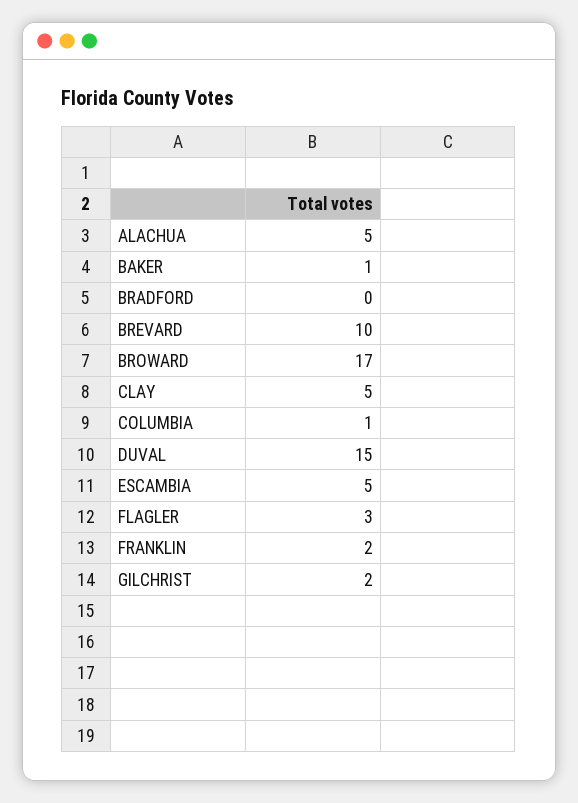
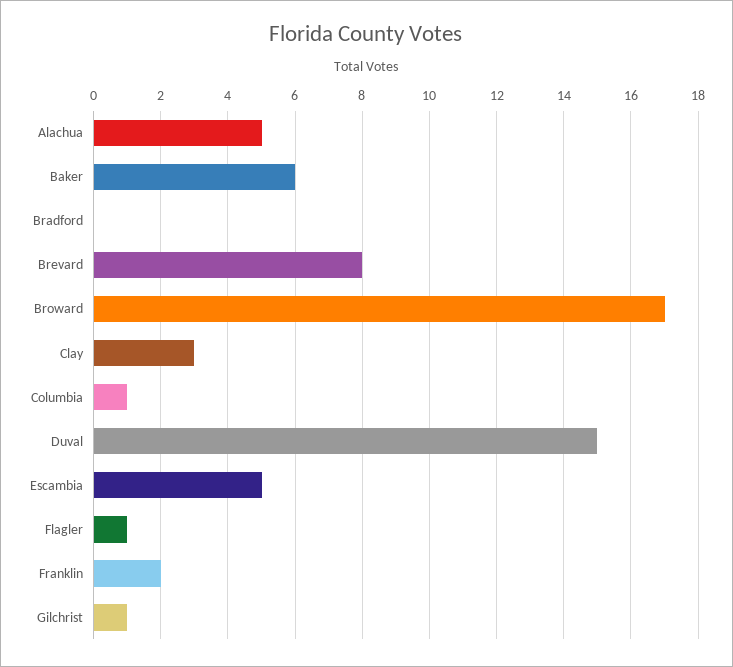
BAKER: 1 -> 6
BREVARD: 10 -> 8
CLAY: 5 -> 3
FLAGLER: 3 -> 1
GILCHRIST: 2 -> 1

